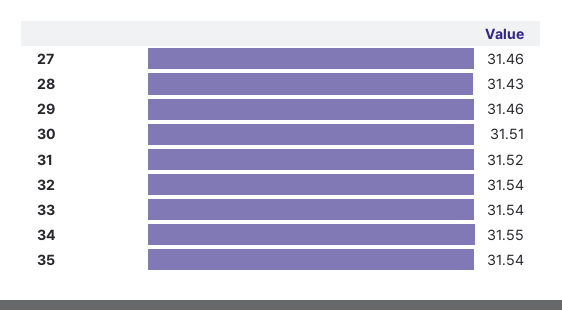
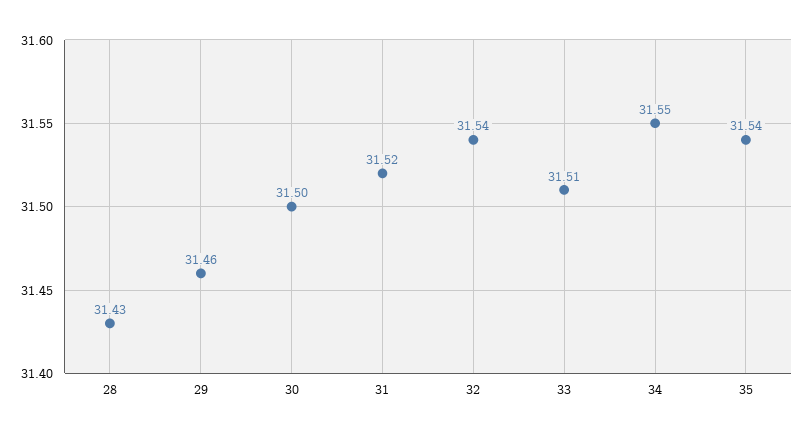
27: 31.46 -> none
30: 31.51 -> 31.5
33: 31.54 -> 31.51

